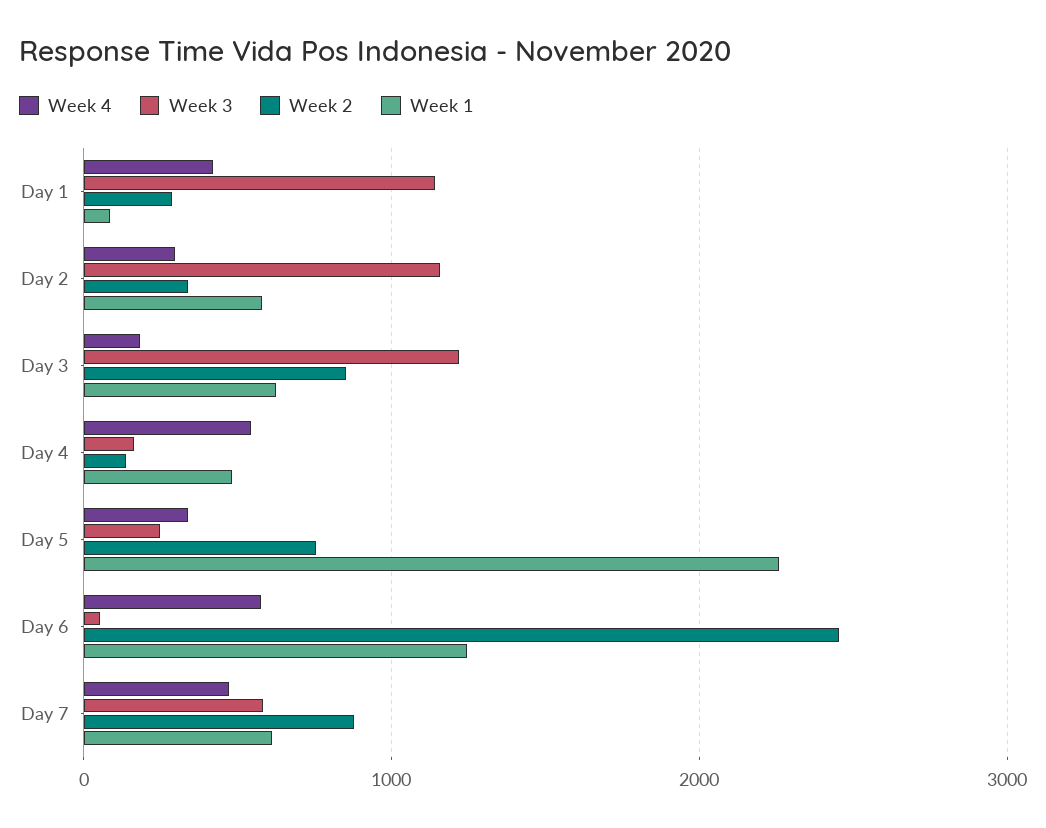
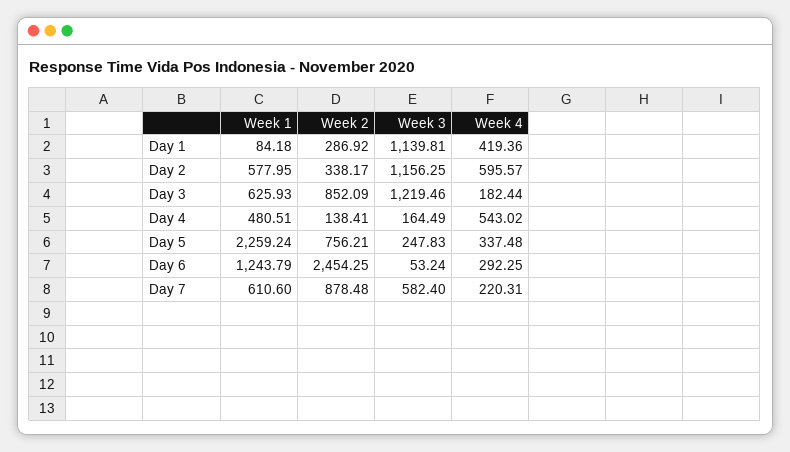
Week 4, Day 2: 300 -> 595.57
Week 4, Day 6: 600 -> 292.25
Week 4, Day 7: 500 -> 220.31

